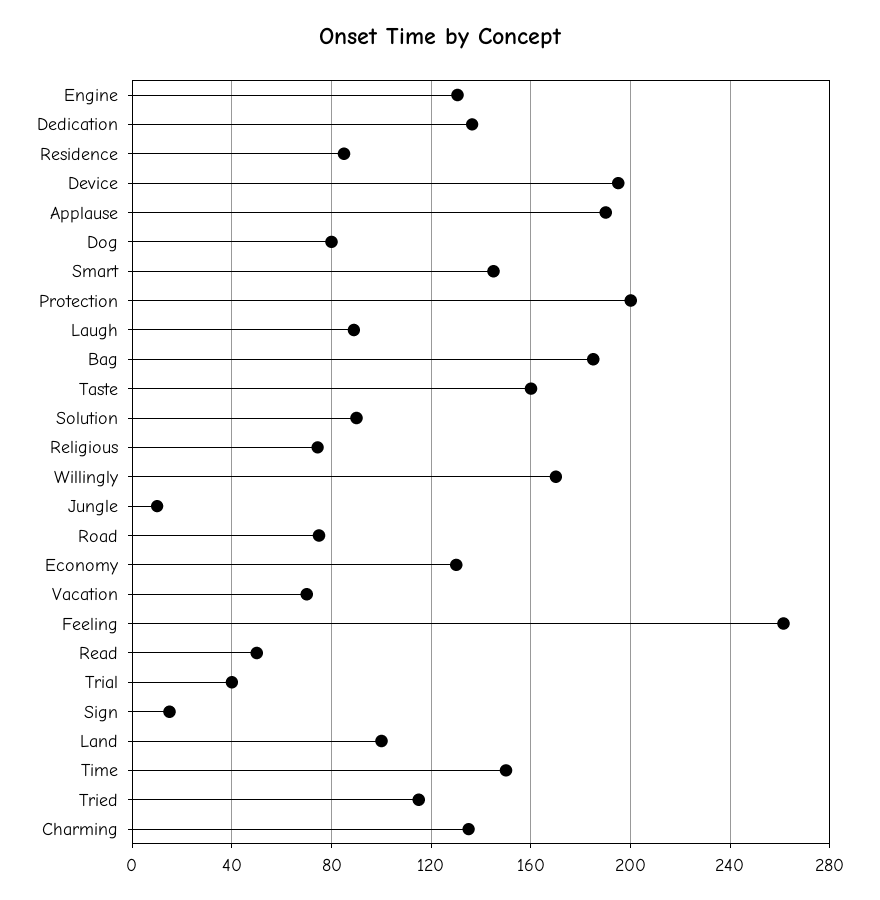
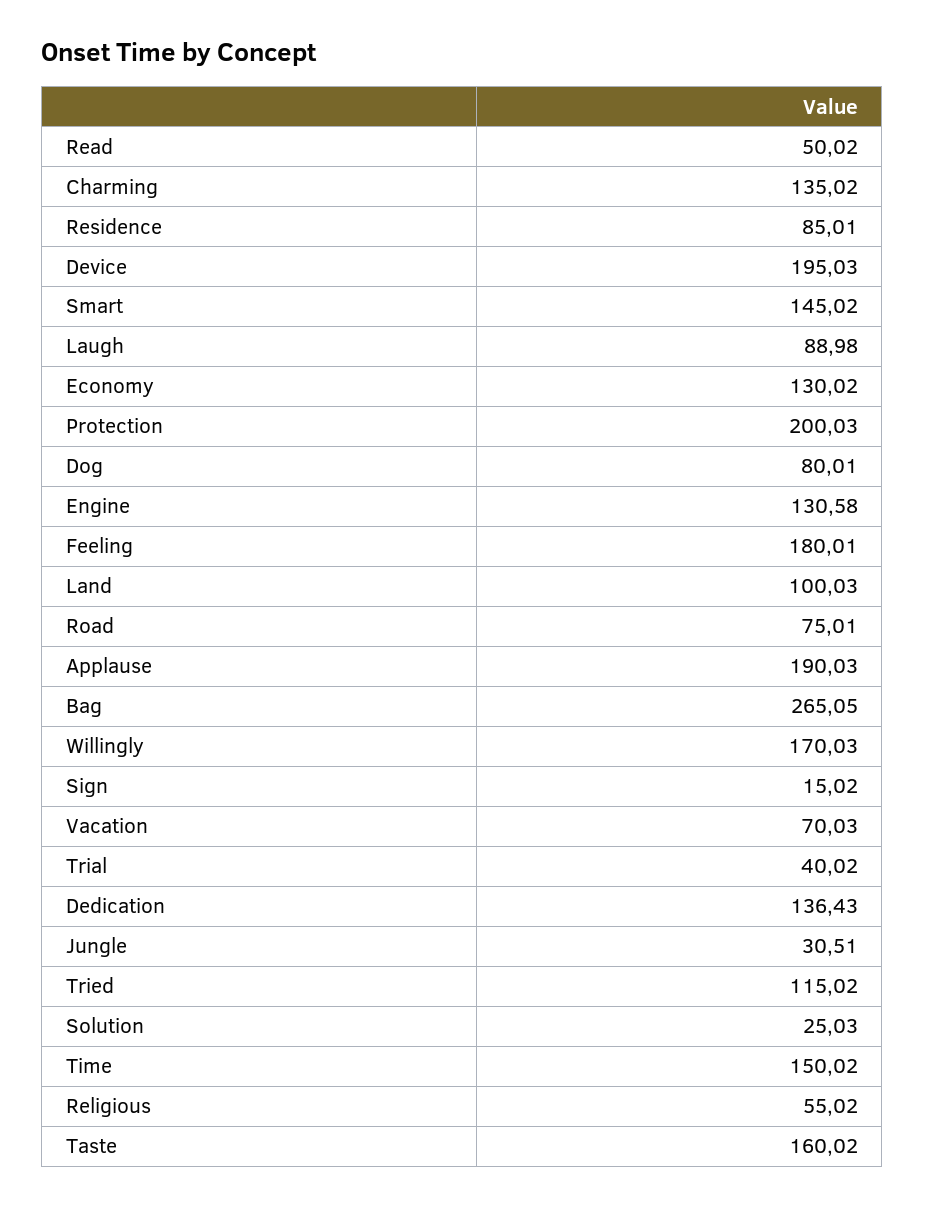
Bag: 185 -> 265.05
Solution: 90 -> 25.03
Religious: 75 -> 55.02
Jungle: 10 -> 30.51
Feeling: 260 -> 180.01

